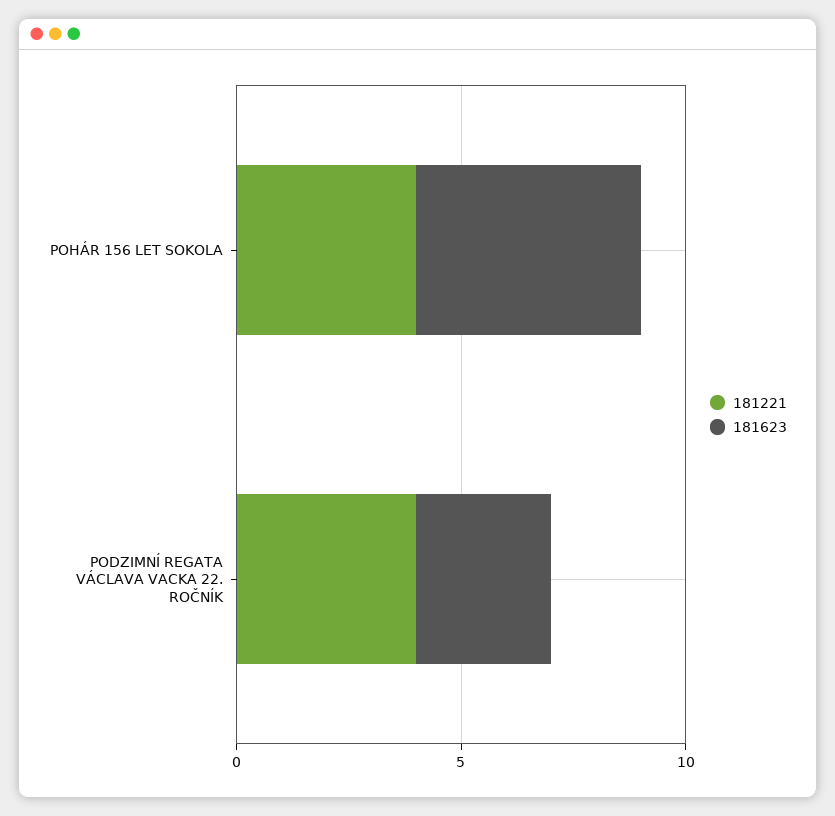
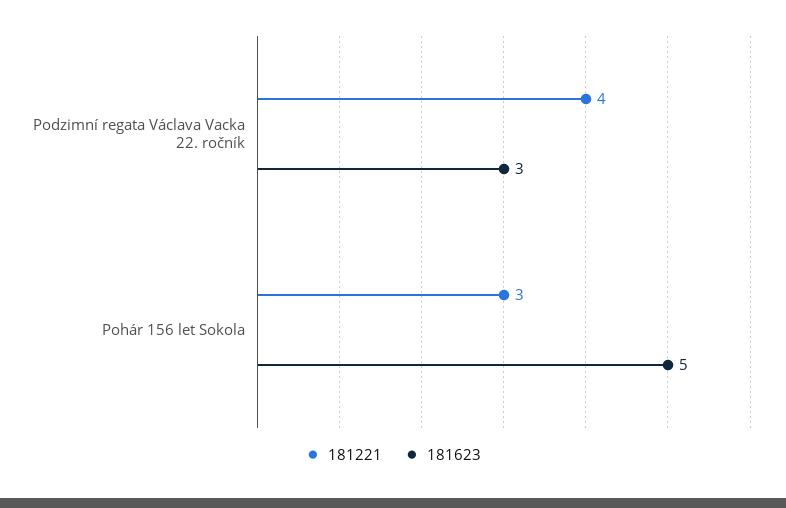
181221, POHÁR 156 LET SOKOLA: 4 -> 3

